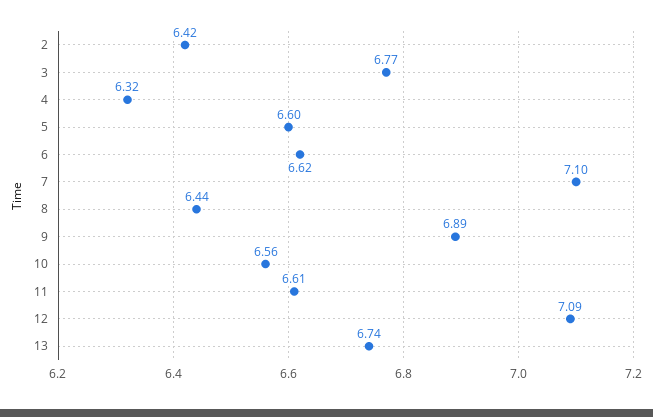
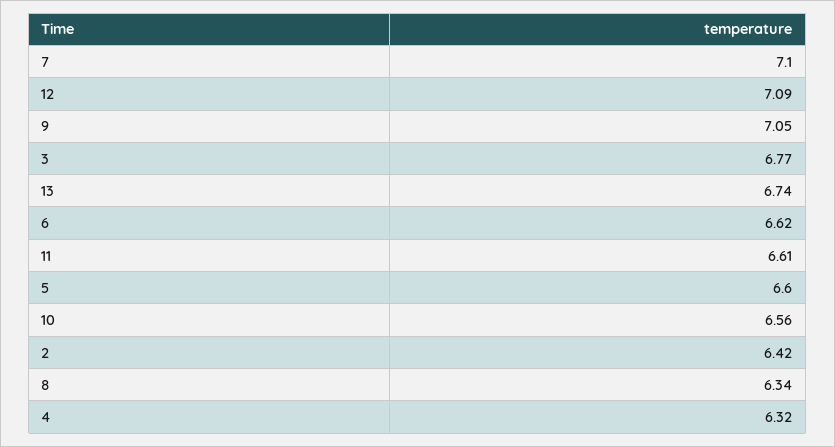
8: 6.44 -> 6.34
9: 6.89 -> 7.05

